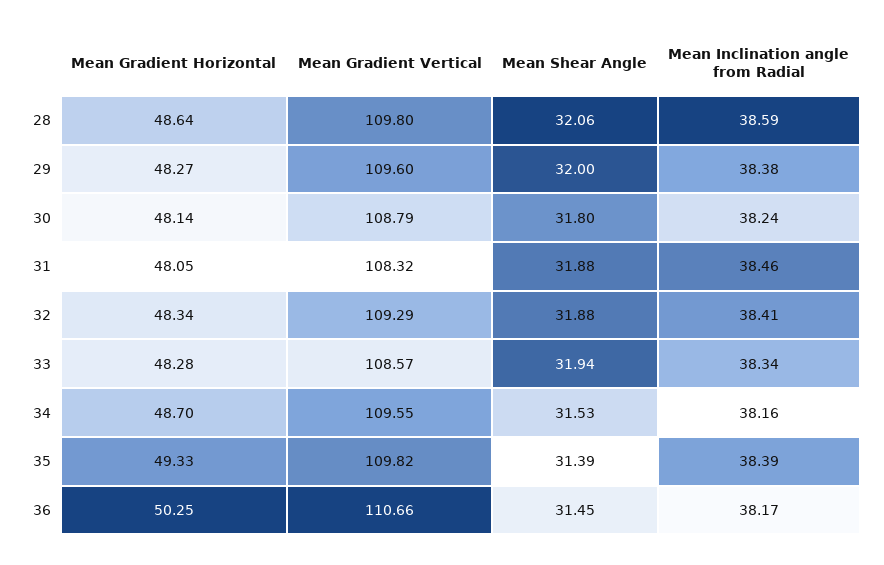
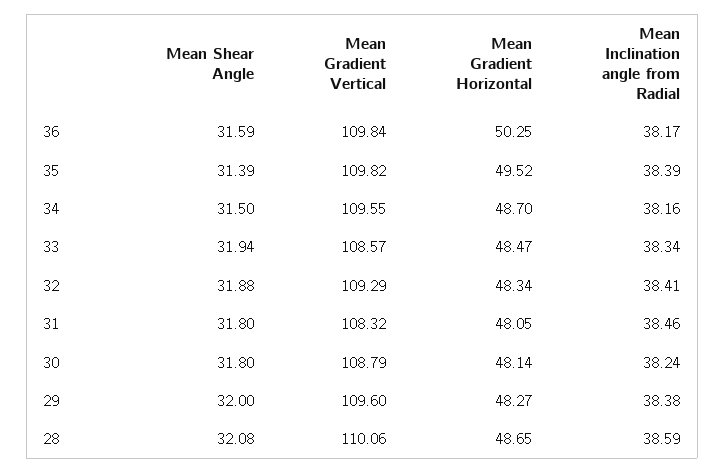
Mean Gradient Horizontal, 28: 48.64 -> 48.65
Mean Gradient Vertical, 28: 109.8 -> 110.06
Mean Shear Angle, 28: 32.06 -> 32.08
Mean Shear Angle, 31: 31.88 -> 31.8
Mean Gradient Horizontal, 33: 48.28 -> 48.47
Mean Shear Angle, 34: 31.53 -> 31.5
Mean Gradient Horizontal, 35: 49.33 -> 49.52
Mean Gradient Vertical, 36: 110.66 -> 109.84
Mean Shear Angle, 36: 31.45 -> 31.59

